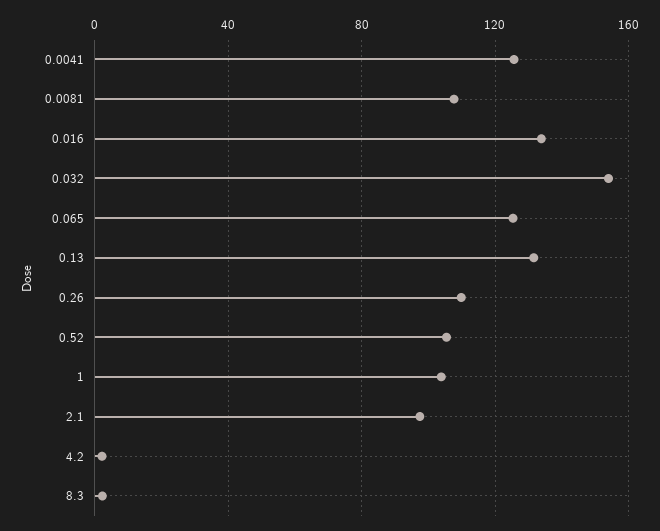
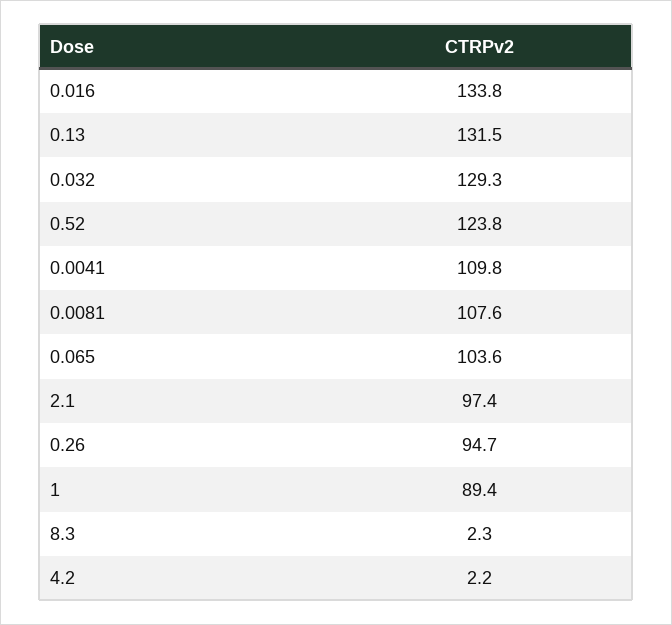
0.0041: 125 -> 109.8
0.032: 155 -> 129.3
0.065: 125 -> 103.6
0.26: 110 -> 94.7
0.52: 105 -> 123.8
1: 105 -> 89.4

